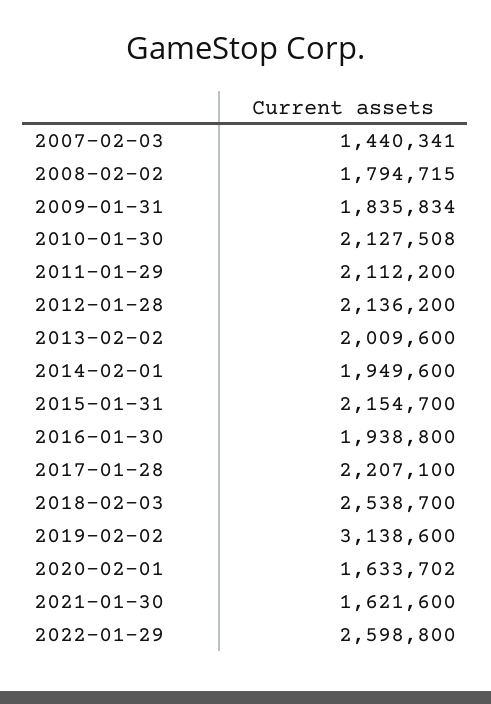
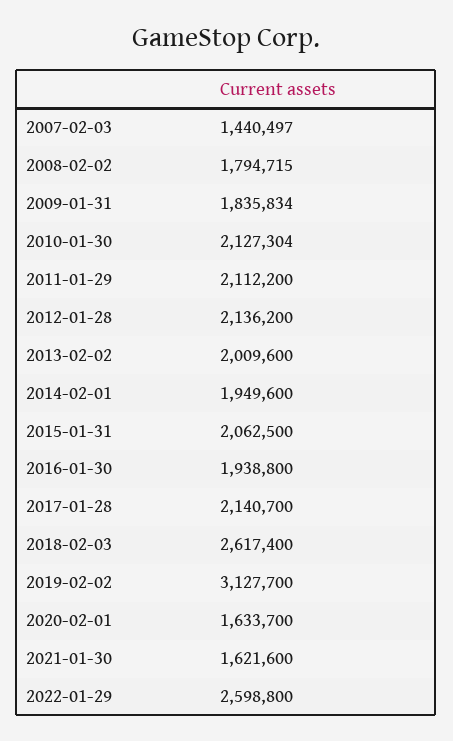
2007-02-03: 1440341 -> 1440497
2010-01-30: 2127508 -> 2127304
2015-01-31: 2154700 -> 2062500
2017-01-28: 2207100 -> 2140700
2018-02-03: 2538700 -> 2617400
2019-02-02: 3138600 -> 3127700
2020-02-01: 1633702 -> 1633700

